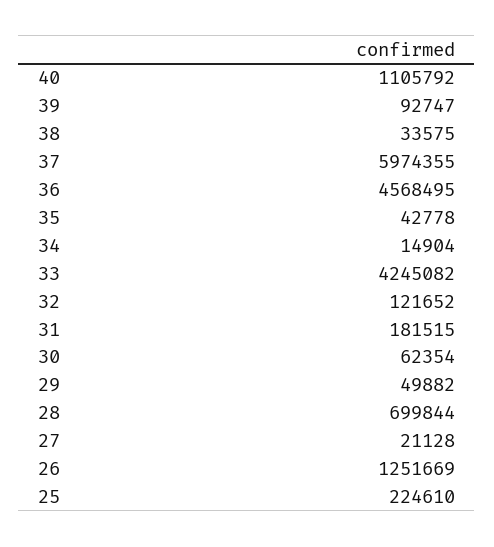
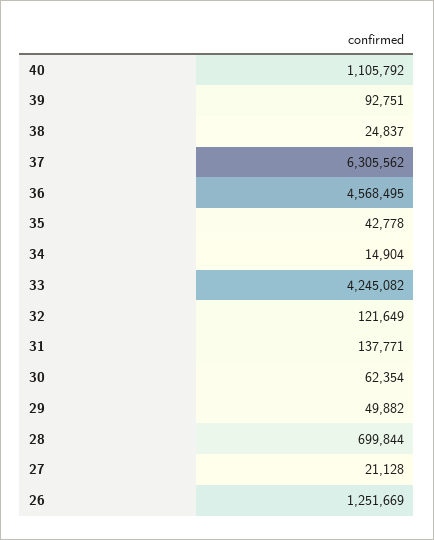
39: 92747 -> 92751
38: 33575 -> 24837
37: 5974355 -> 6305562
32: 121652 -> 121649
31: 181515 -> 137771
25: 224610 -> none

